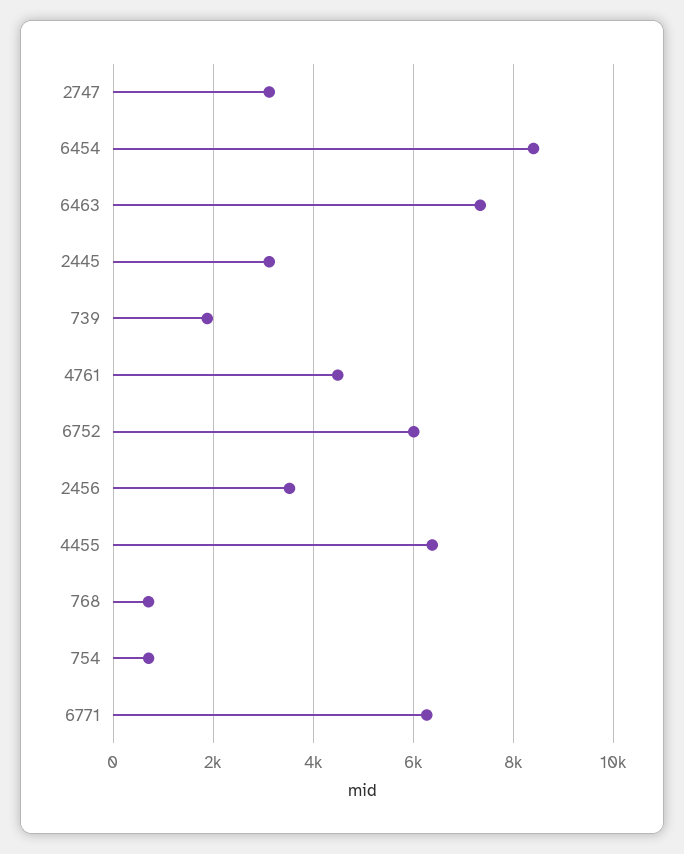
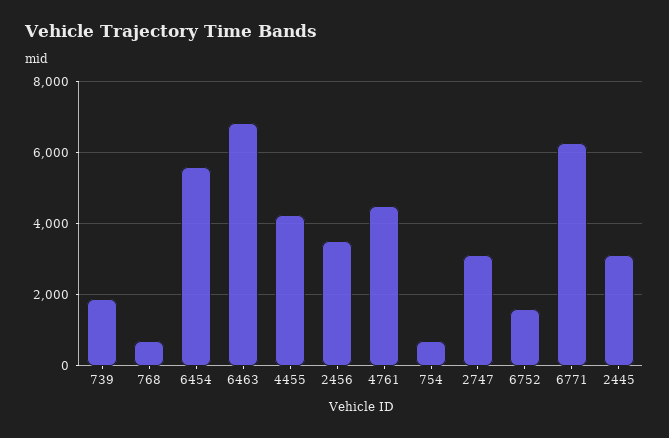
6454: 8400 -> 5600
6463: 7400 -> 6800
6752: 6000 -> 1600
4455: 6400 -> 4200

